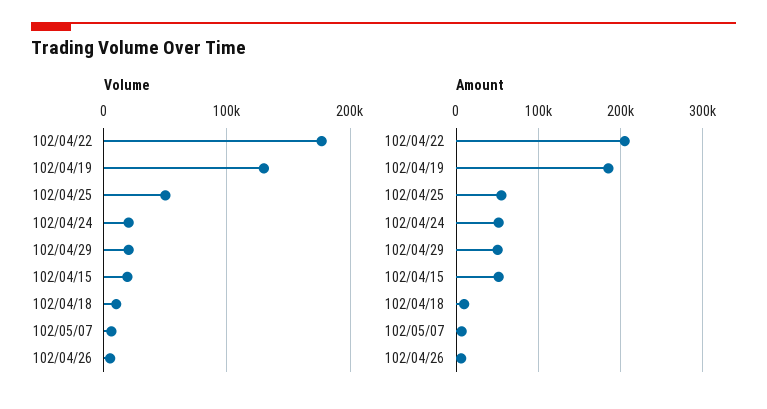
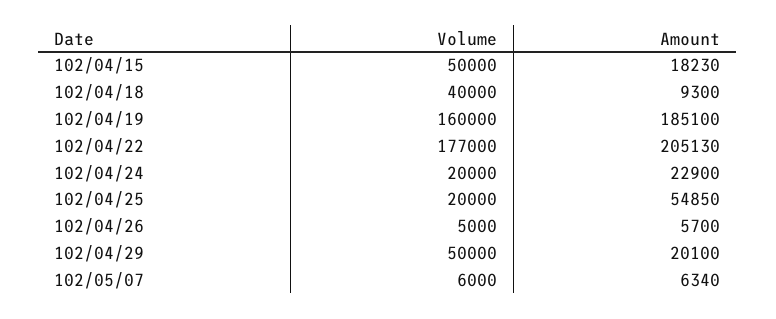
Volume, 102/04/19: 130000 -> 160000
Volume, 102/04/25: 50000 -> 20000
Volume, 102/04/29: 20000 -> 50000
Volume, 102/04/15: 20000 -> 50000
Volume, 102/04/18: 10000 -> 40000
Amount, 102/04/24: 50000 -> 22900
Amount, 102/04/29: 50000 -> 20100
Amount, 102/04/15: 50000 -> 18230

